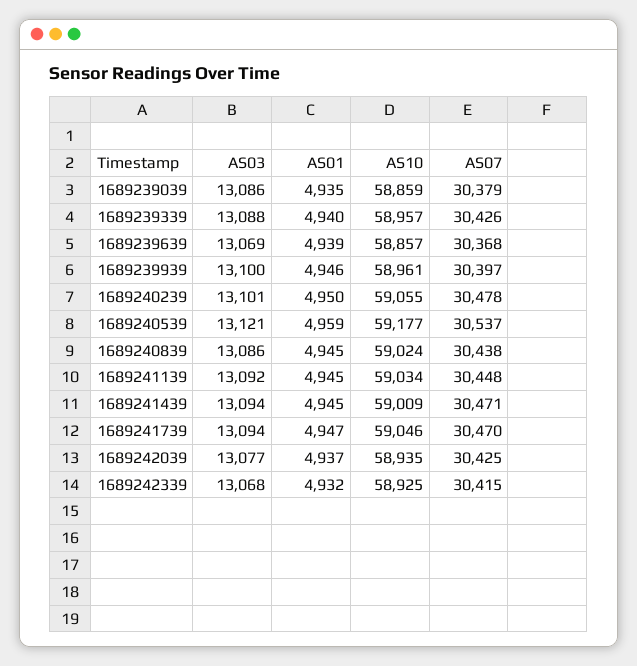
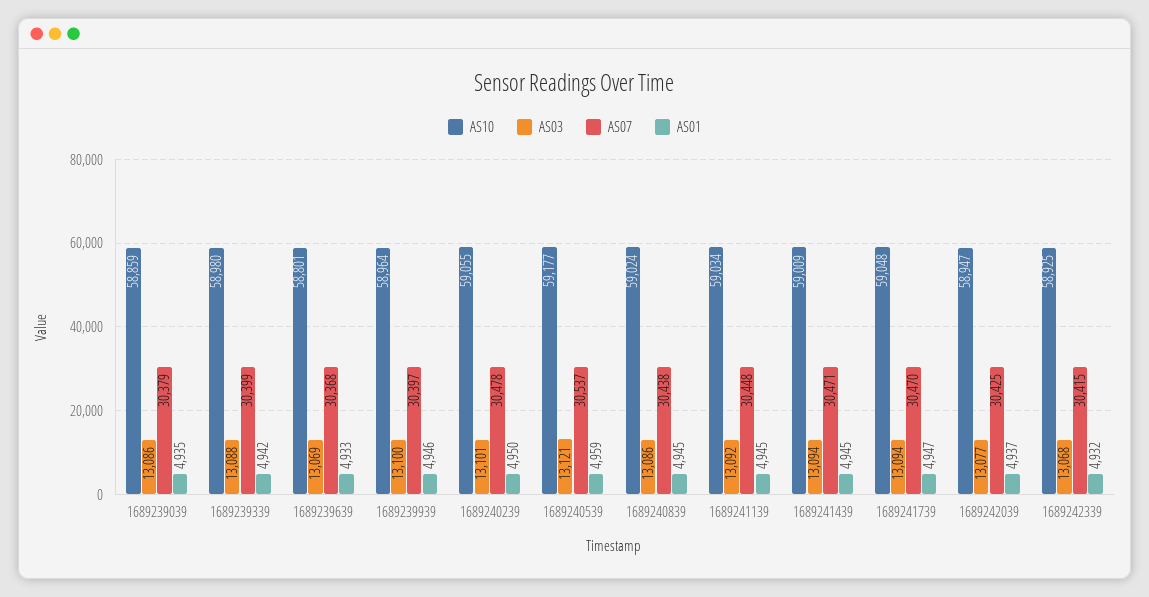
AS01, 1689239339: 4940 -> 4942
AS10, 1689239339: 58957 -> 58980
AS07, 1689239339: 30426 -> 30399
AS01, 1689239639: 4939 -> 4933
AS10, 1689239639: 58857 -> 58801
AS10, 1689239939: 58961 -> 58964
AS10, 1689241739: 59046 -> 59048
AS10, 1689242039: 58935 -> 58947

